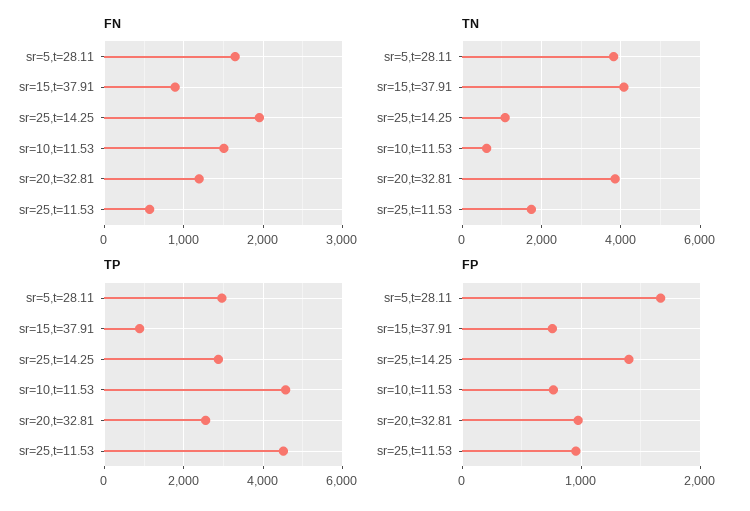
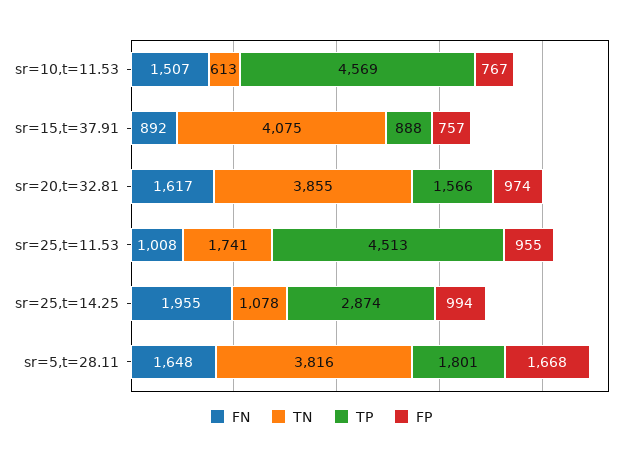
FN, sr=20,t=32.81: 1200 -> 1617
FN, sr=25,t=11.53: 600 -> 1008
TP, sr=5,t=28.11: 3000 -> 1801
TP, sr=20,t=32.81: 2600 -> 1566
FP, sr=25,t=14.25: 1400 -> 994

